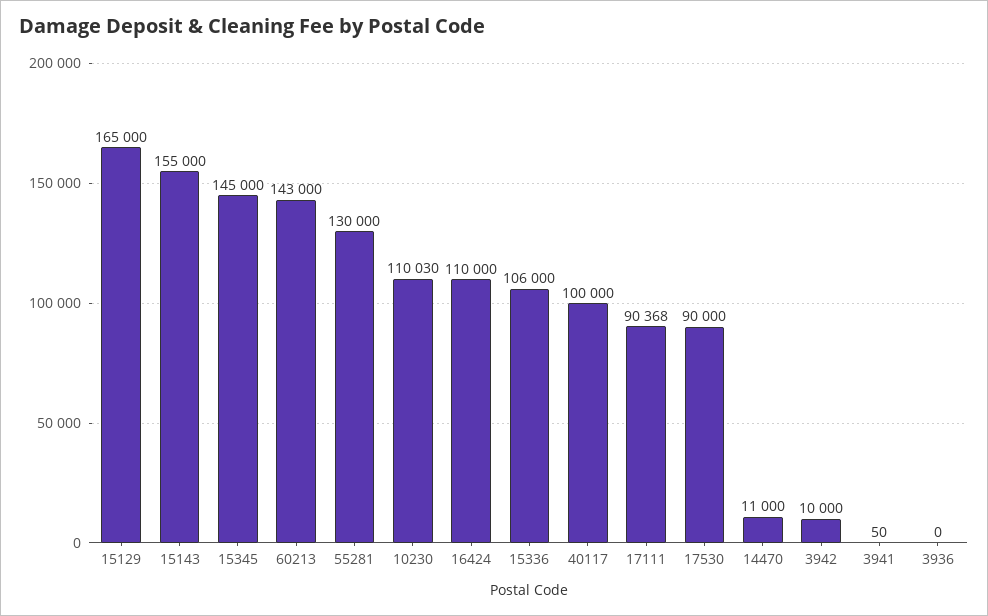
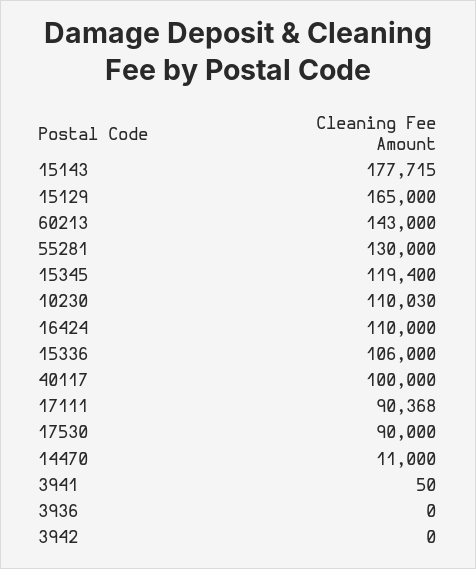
15143: 155000 -> 177715
15345: 145000 -> 119400
3942: 10000 -> 0

